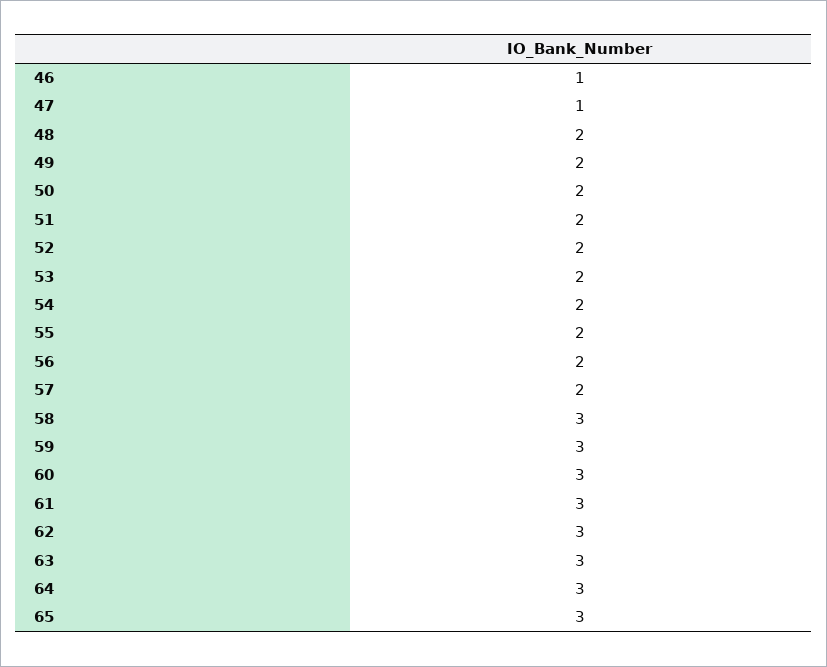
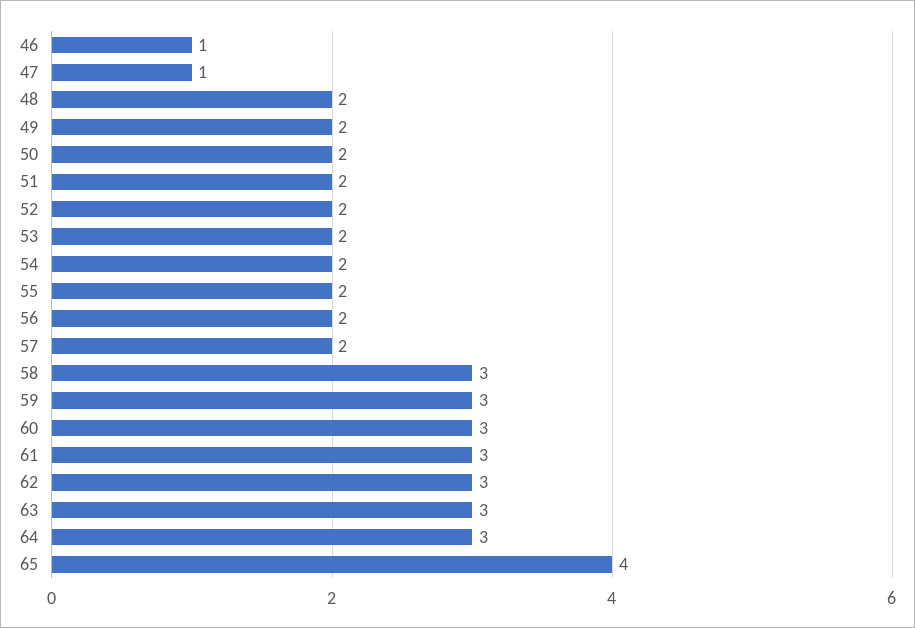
65: 3 -> 4

